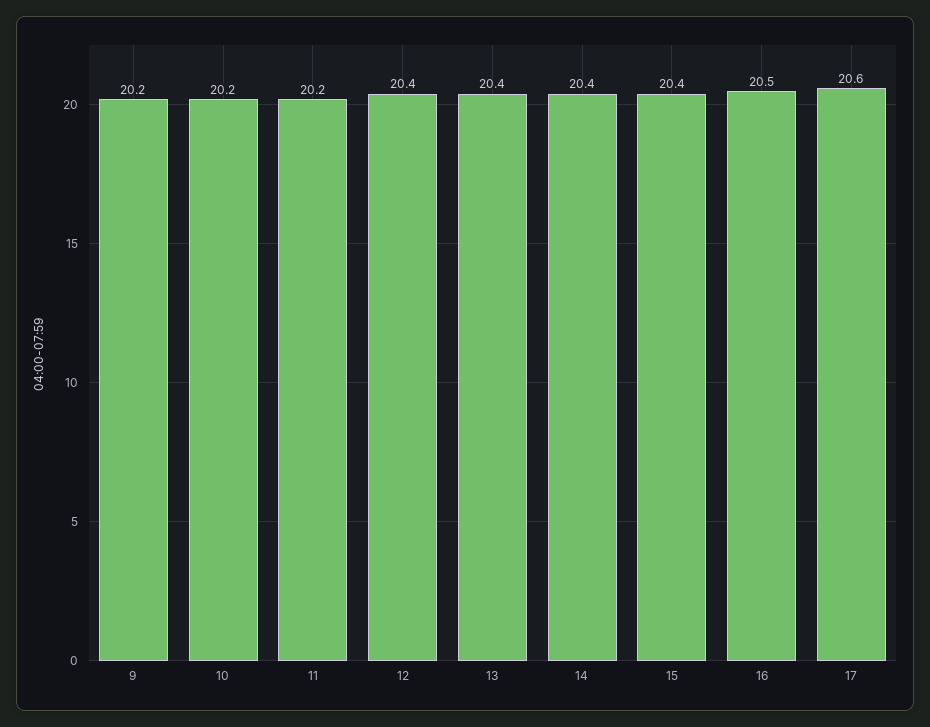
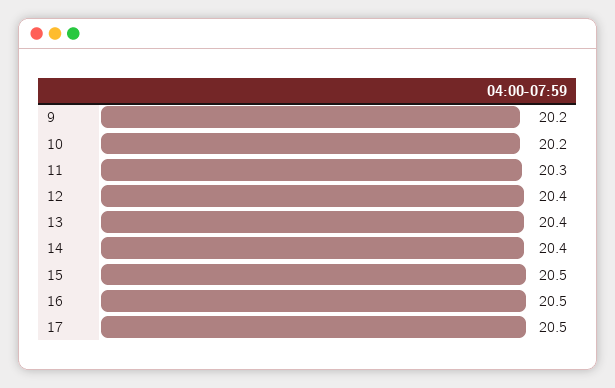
11: 20.2 -> 20.3
15: 20.4 -> 20.5
17: 20.6 -> 20.5

